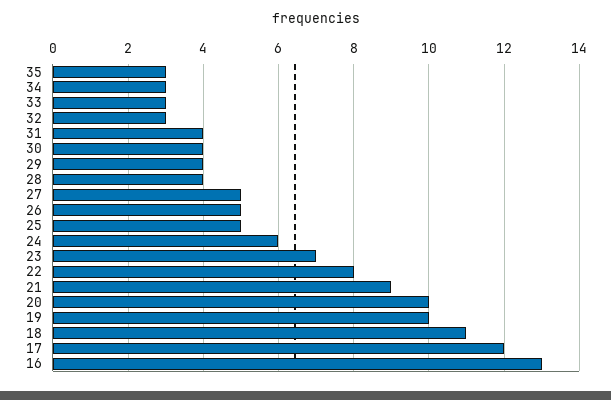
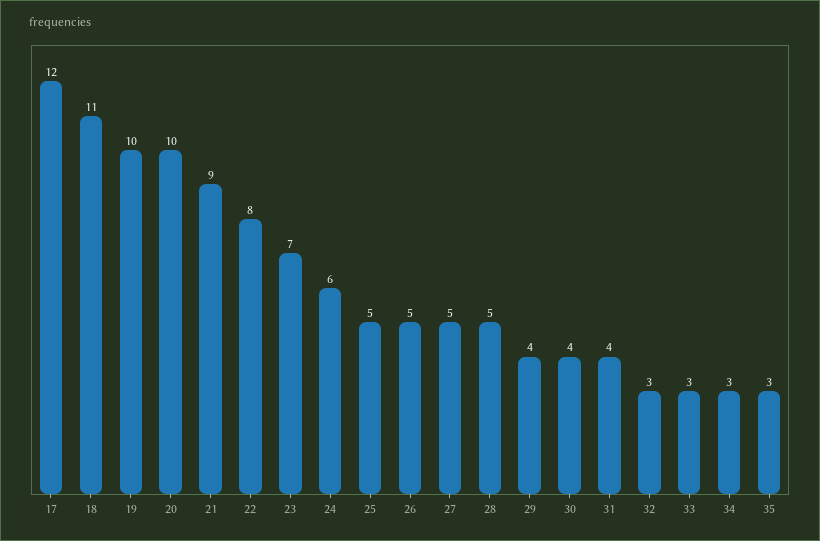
28: 4 -> 5
16: 13 -> none

